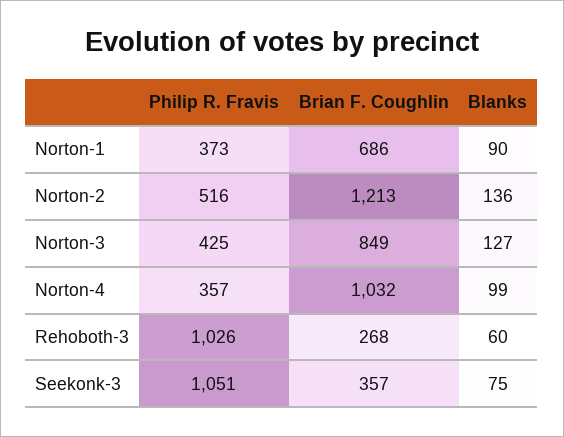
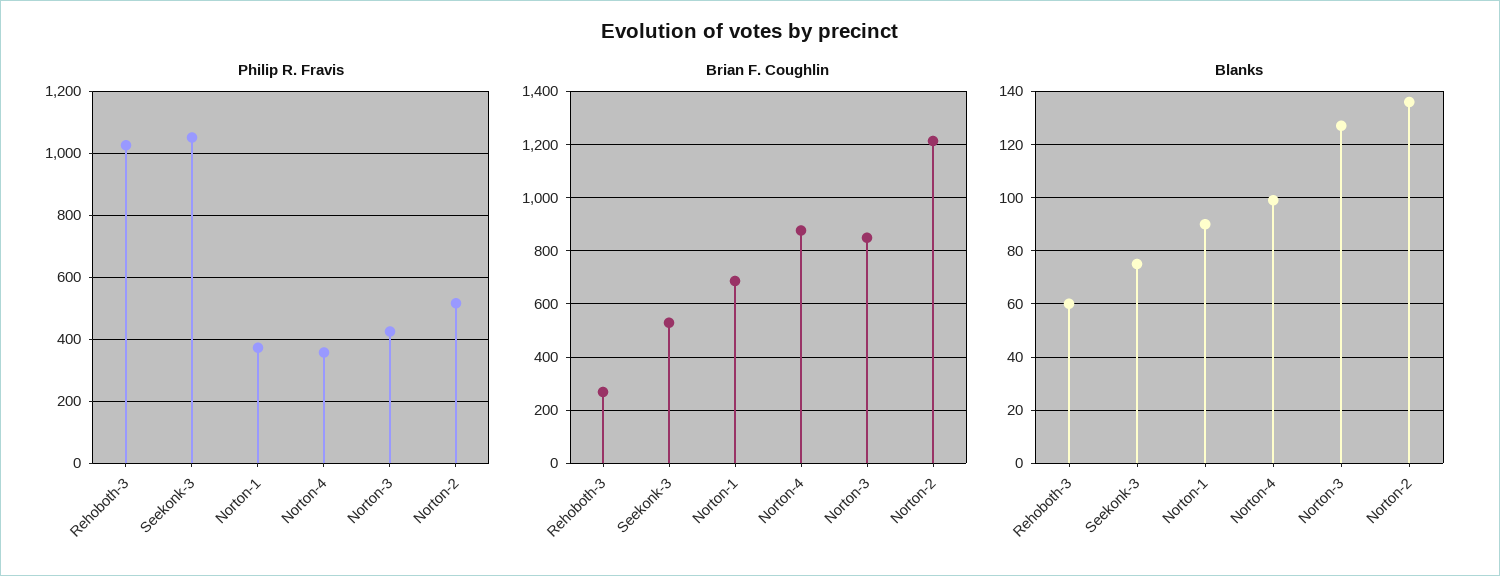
Brian F. Coughlin, Norton-4: 1032 -> 875
Brian F. Coughlin, Seekonk-3: 357 -> 525

